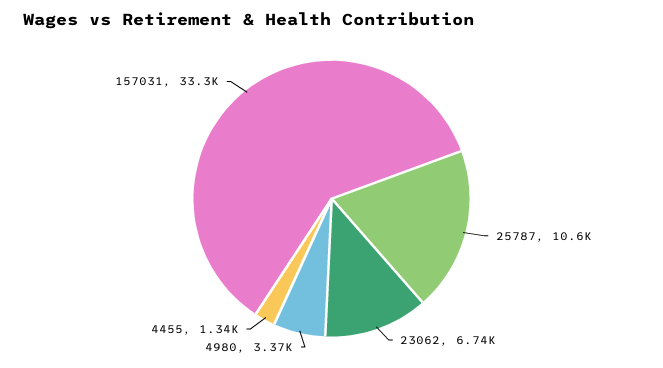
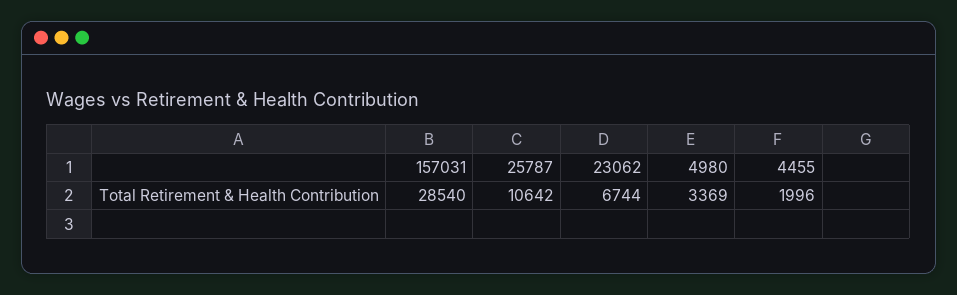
4455: 1340 -> 1996
157031: 33300 -> 28540

